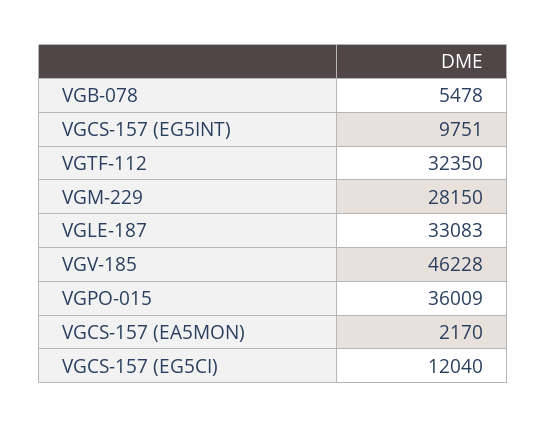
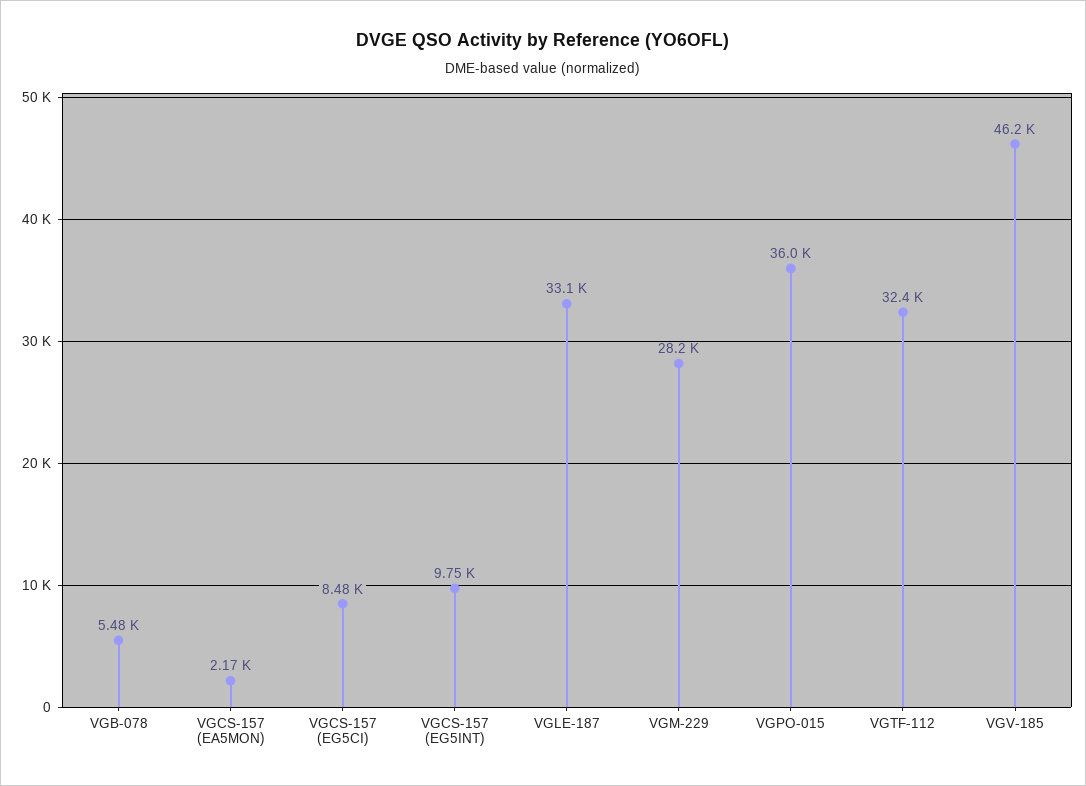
VGCS-157 (EG5CI): 12040 -> 8480

